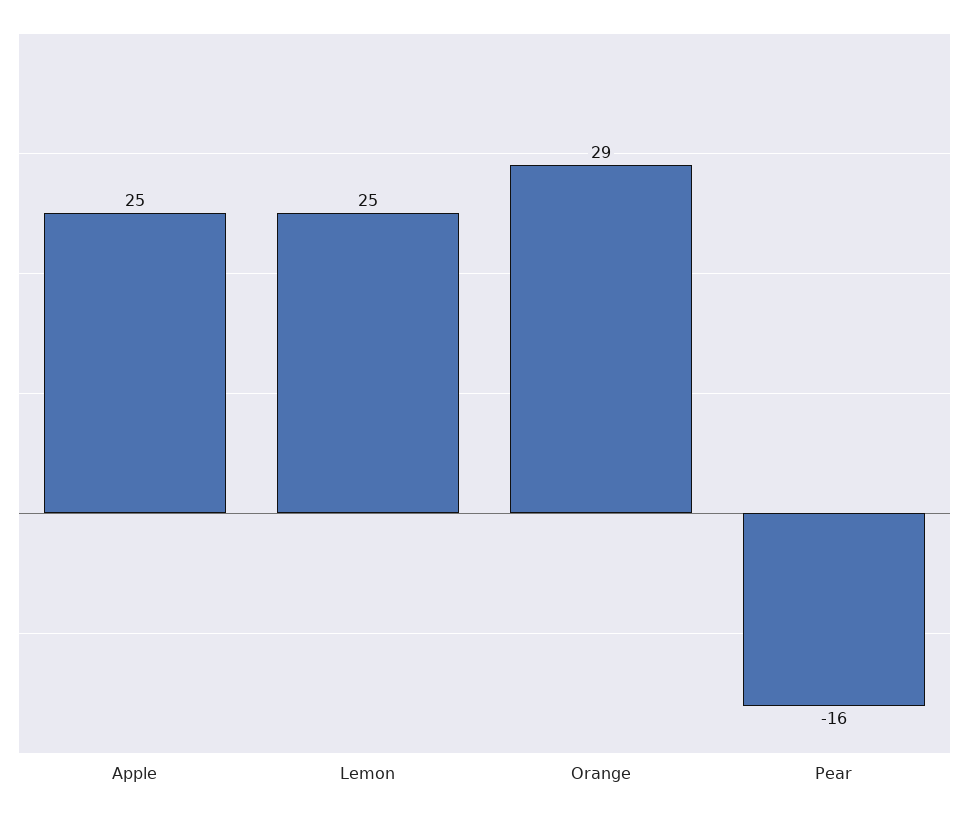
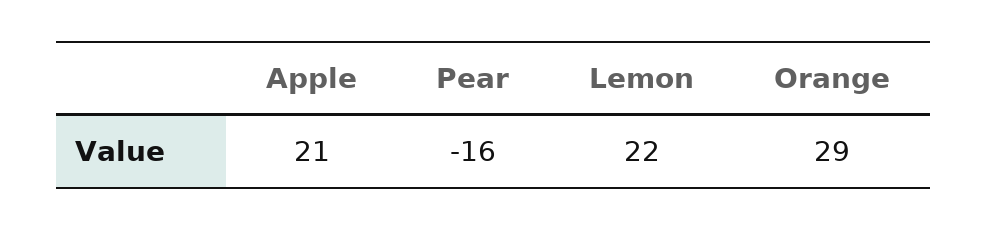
Apple: 25 -> 21
Lemon: 25 -> 22

